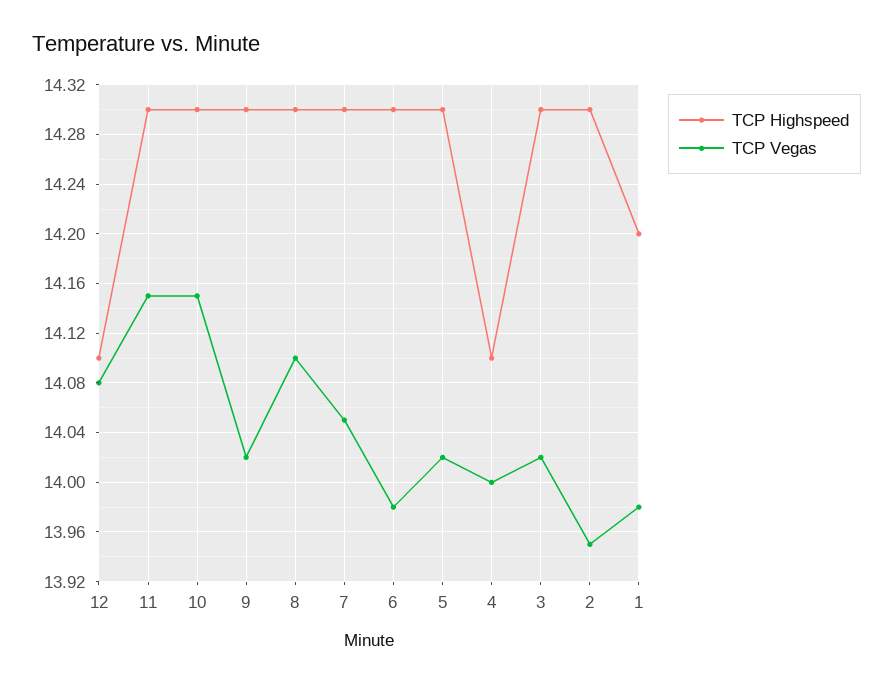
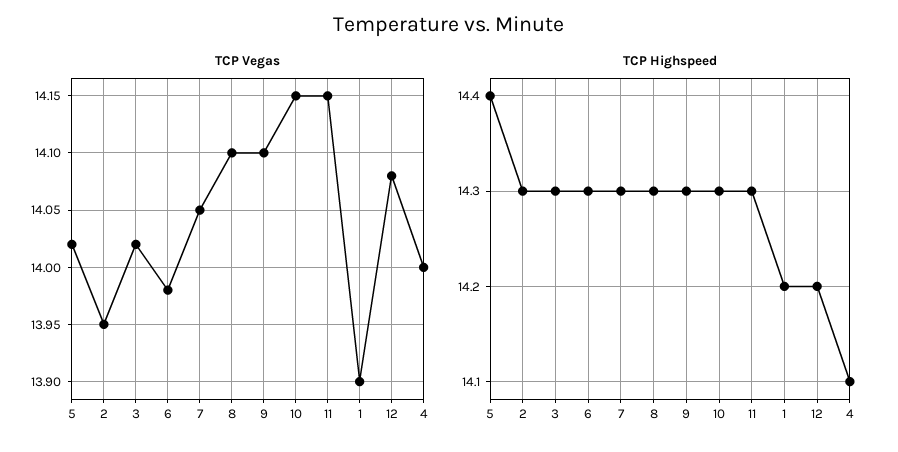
TCP Highspeed, 12: 14.1 -> 14.2
TCP Vegas, 9: 14.02 -> 14.1
TCP Highspeed, 5: 14.3 -> 14.4
TCP Vegas, 1: 13.98 -> 13.9

